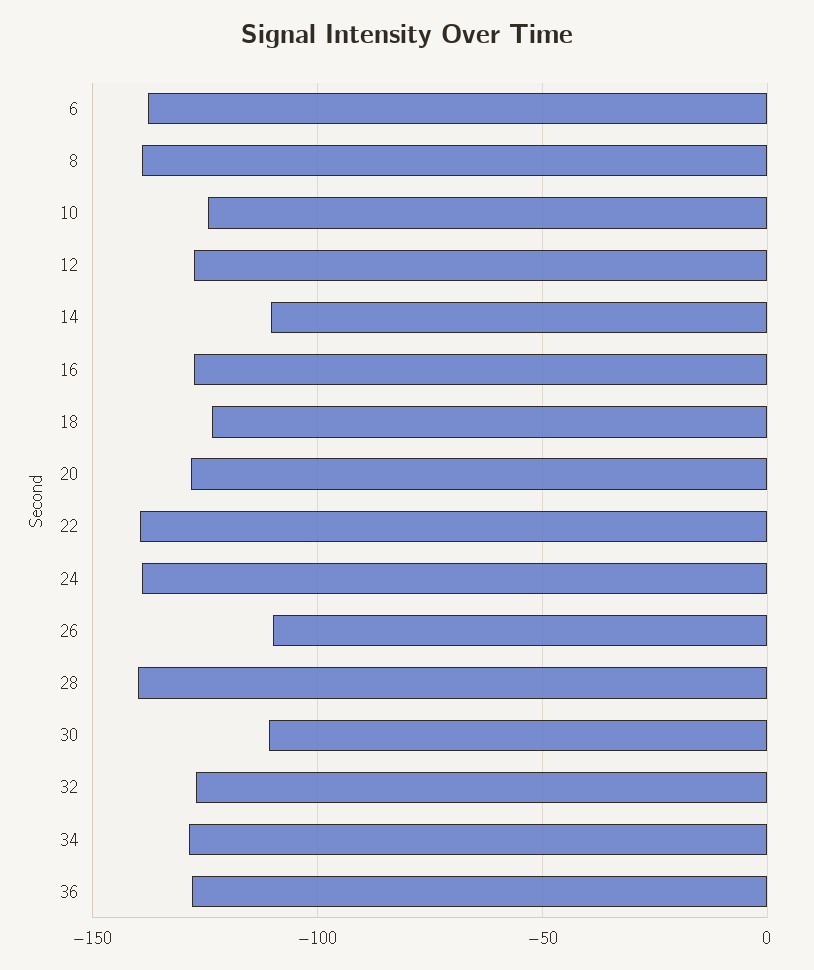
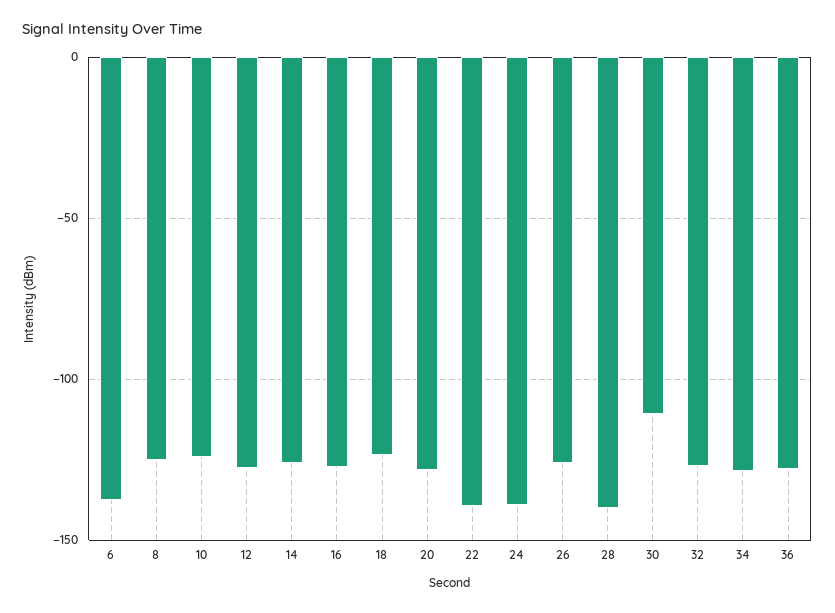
8: -140 -> -125
14: -110 -> -125
26: -110 -> -125

